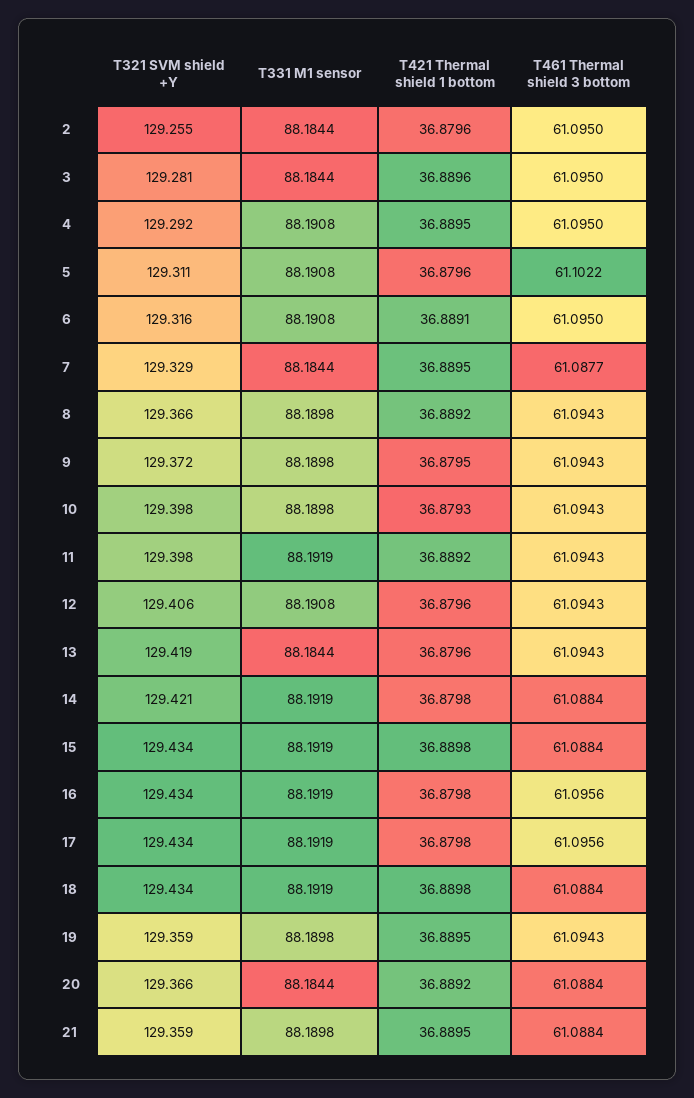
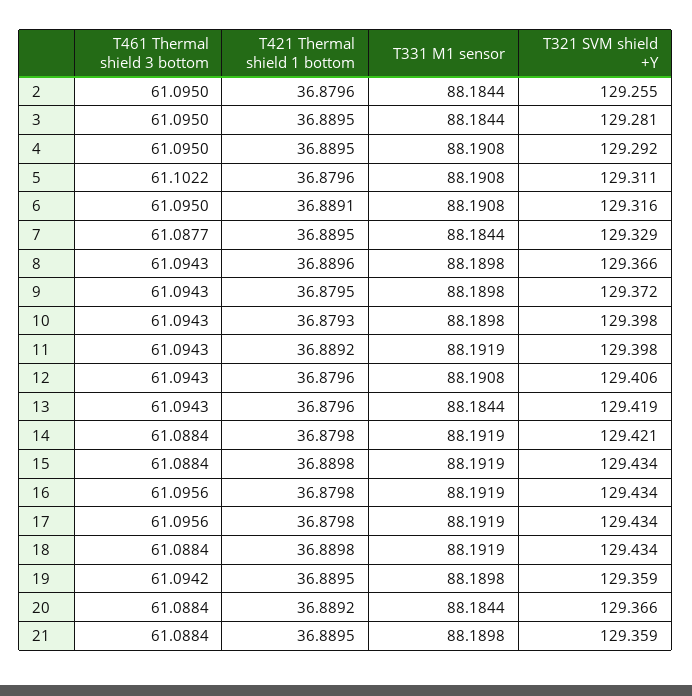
T421 Thermal shield 1 bottom, 3: 36.8896 -> 36.8895
T421 Thermal shield 1 bottom, 8: 36.8892 -> 36.8896
T461 Thermal shield 3 bottom, 19: 61.0943 -> 61.0942

